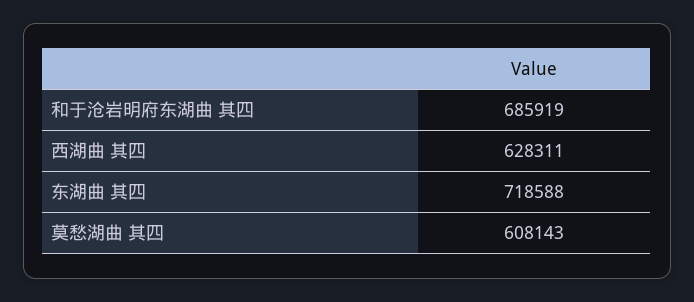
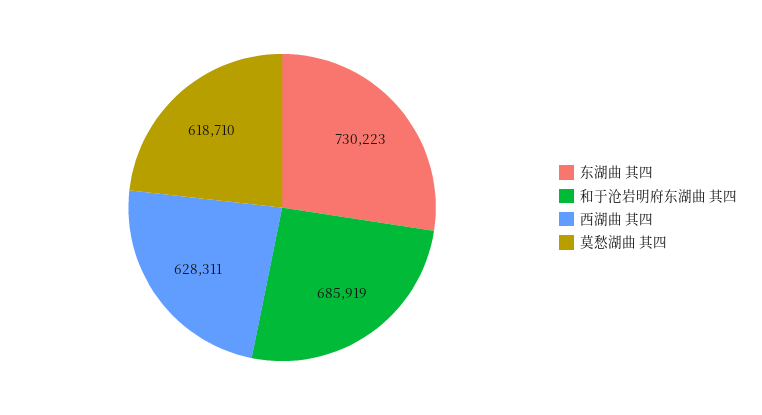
东湖曲 其四: 718588 -> 730223
莫愁湖曲 其四: 608143 -> 618710

